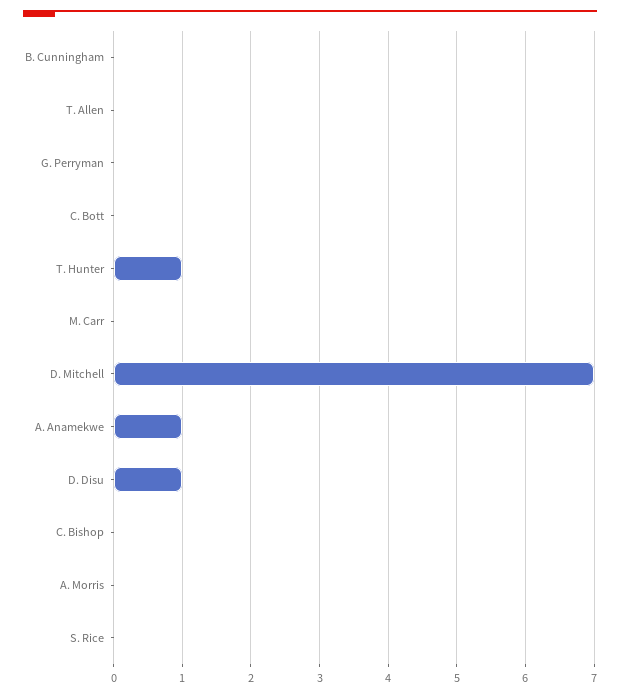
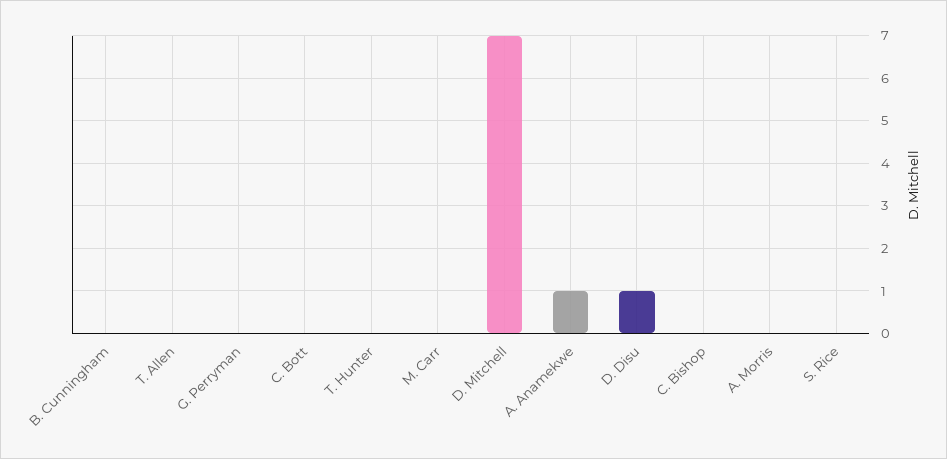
T. Hunter: 1 -> 0

